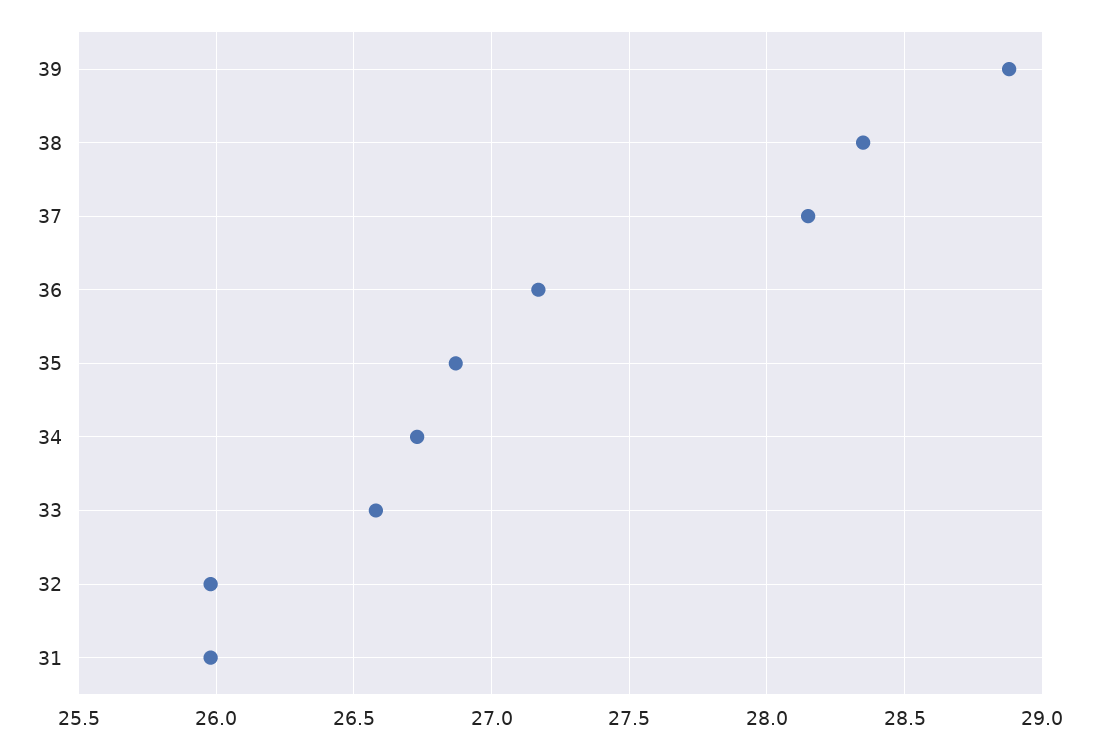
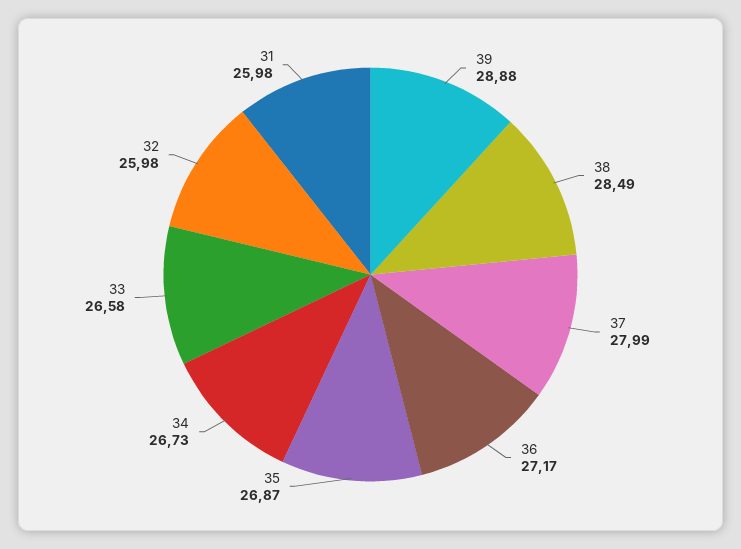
38: 28.35 -> 28.49
37: 28.15 -> 27.99

